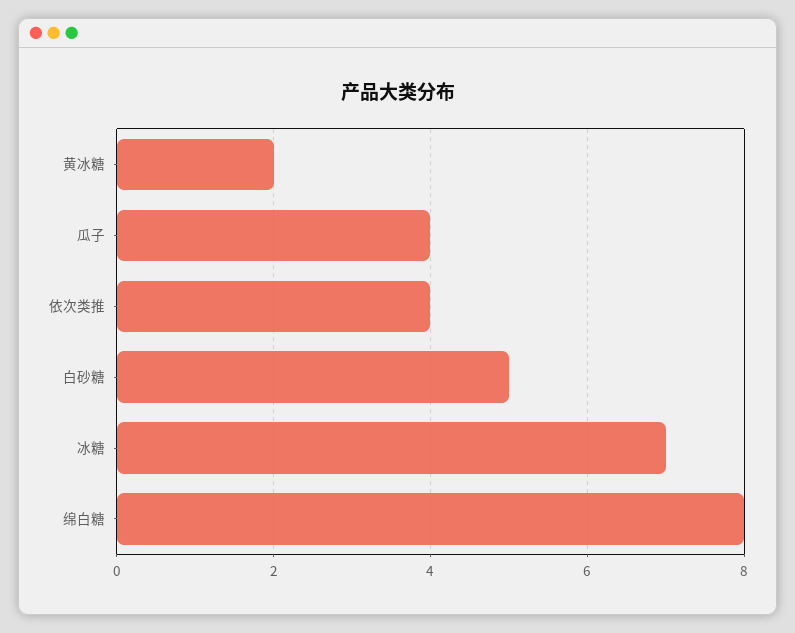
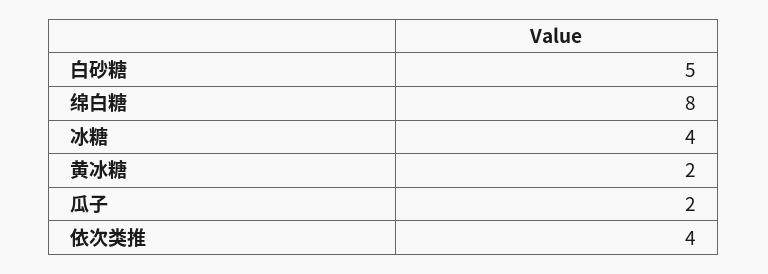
瓜子: 4 -> 2
冰糖: 7 -> 4

